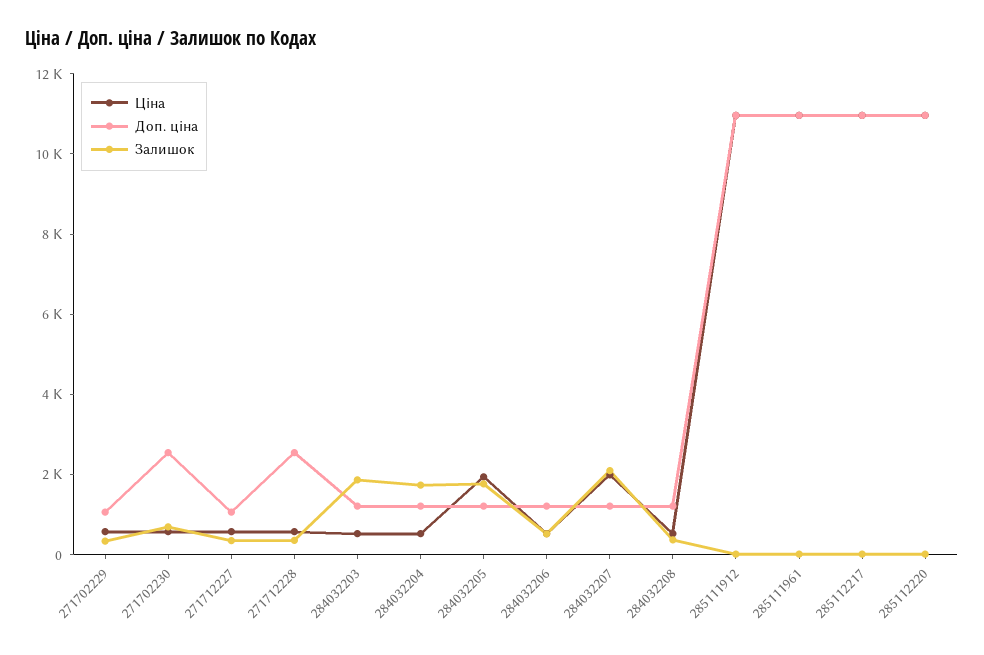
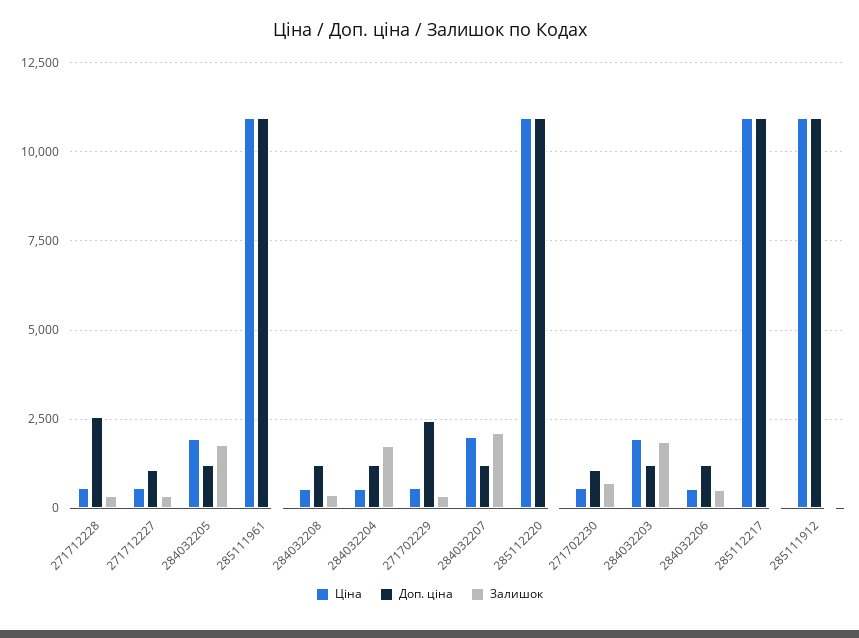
Доп. ціна, 271702229: 1000 -> 2500
Доп. ціна, 271702230: 2500 -> 1000
Ціна, 284032203: 500 -> 2000

